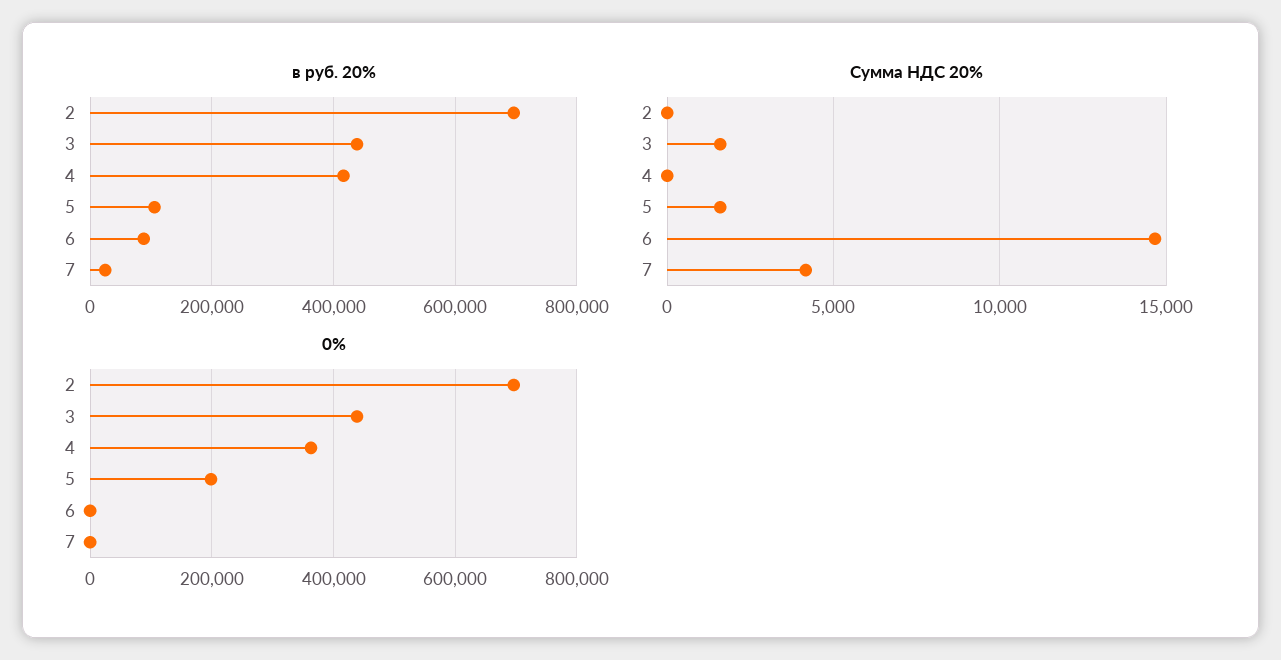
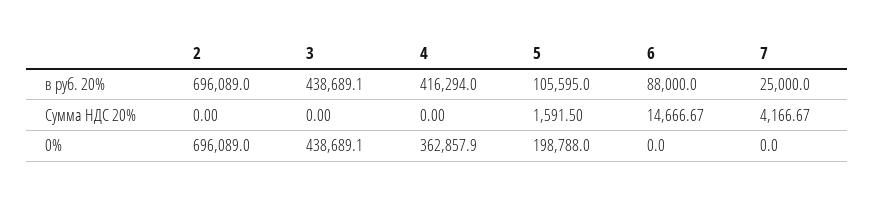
Сумма НДС 20%, 3: 1500 -> 0

